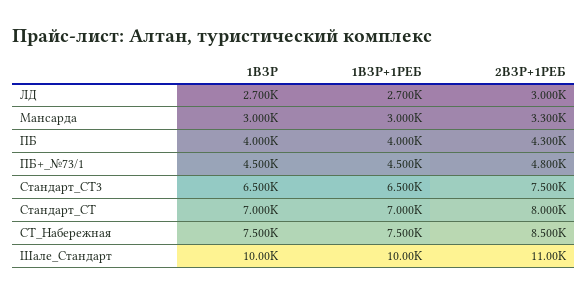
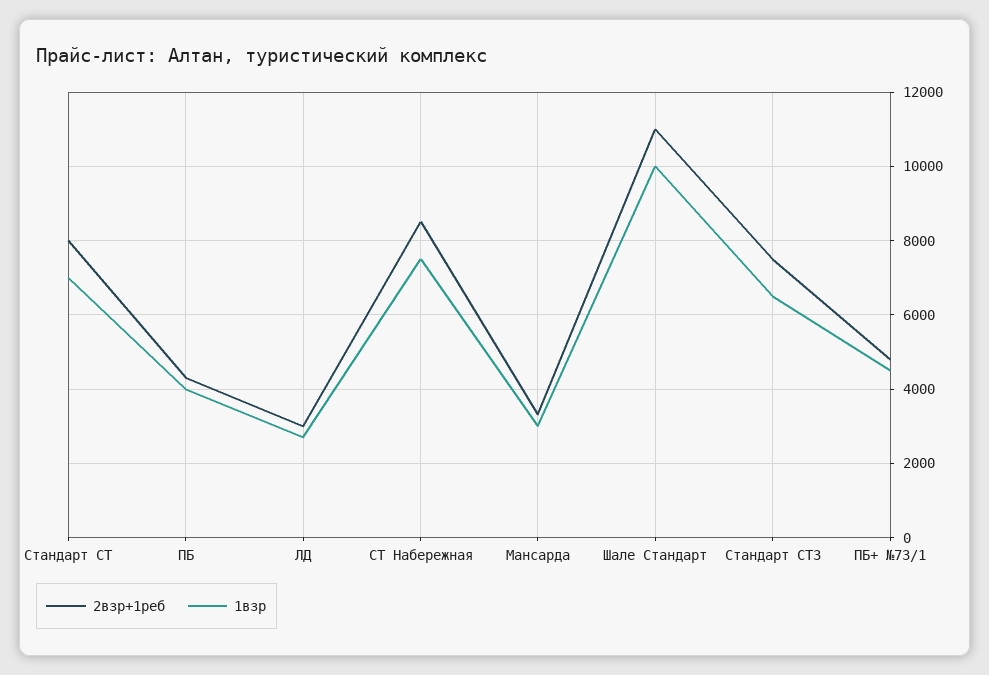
1ВЗР+1РЕБ, ЛД: 2700 -> none
1ВЗР+1РЕБ, Мансарда: 3000 -> none
1ВЗР+1РЕБ, ПБ: 4000 -> none
1ВЗР+1РЕБ, ПБ+_№73/1: 4500 -> none
1ВЗР+1РЕБ, Стандарт_СТ3: 6500 -> none
1ВЗР+1РЕБ, Стандарт_СТ: 7000 -> none
1ВЗР+1РЕБ, СТ_Набережная: 7500 -> none
1ВЗР+1РЕБ, Шале_Стандарт: 10000 -> none

